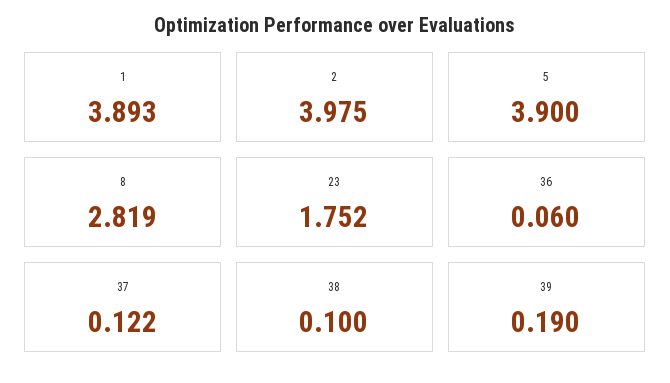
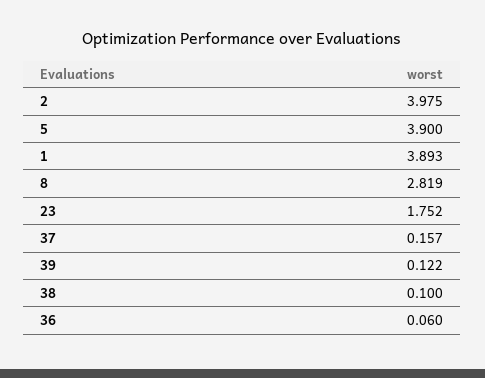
37: 0.122 -> 0.157
39: 0.19 -> 0.122

